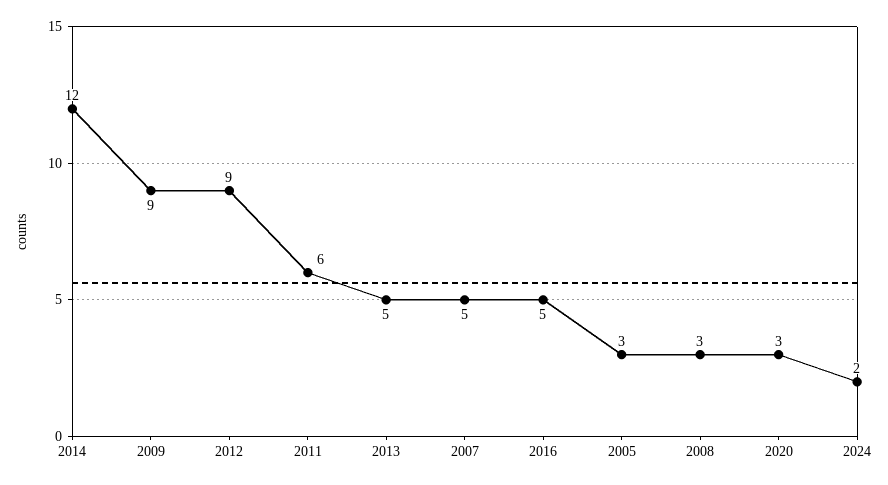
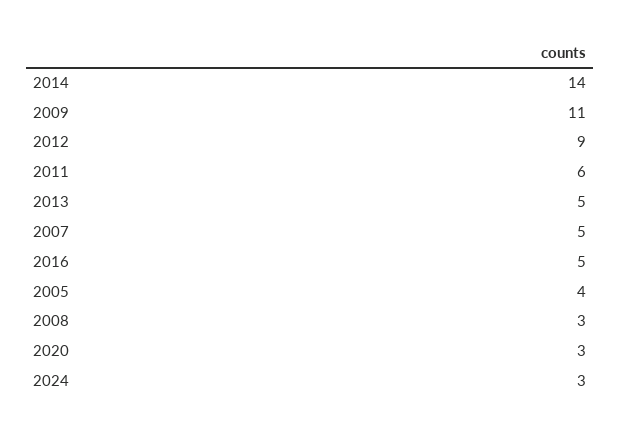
2014: 12 -> 14
2009: 9 -> 11
2005: 3 -> 4
2024: 2 -> 3

